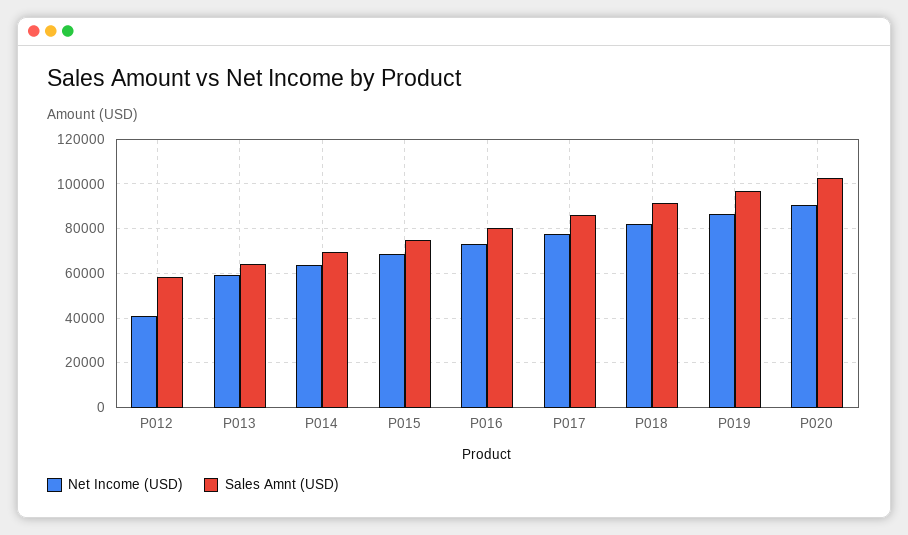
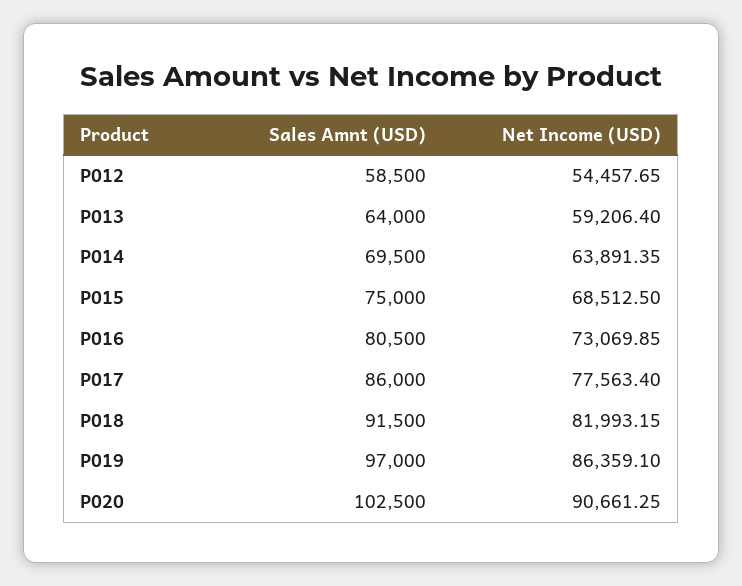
Net Income (USD), P012: 40000 -> 54457.65

